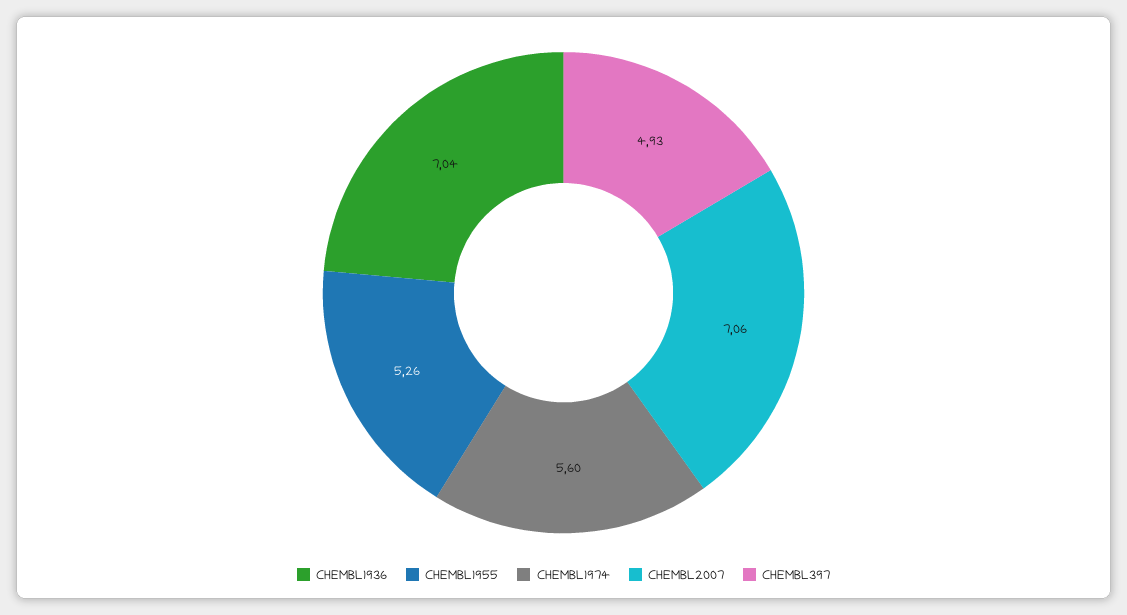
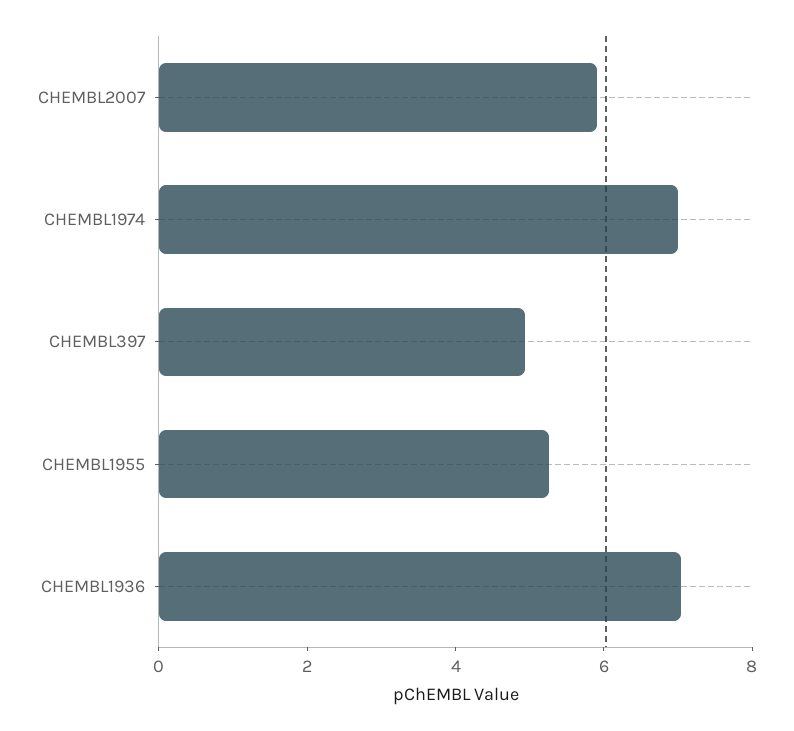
CHEMBL1974: 5.6 -> 7
CHEMBL2007: 7.06 -> 6

